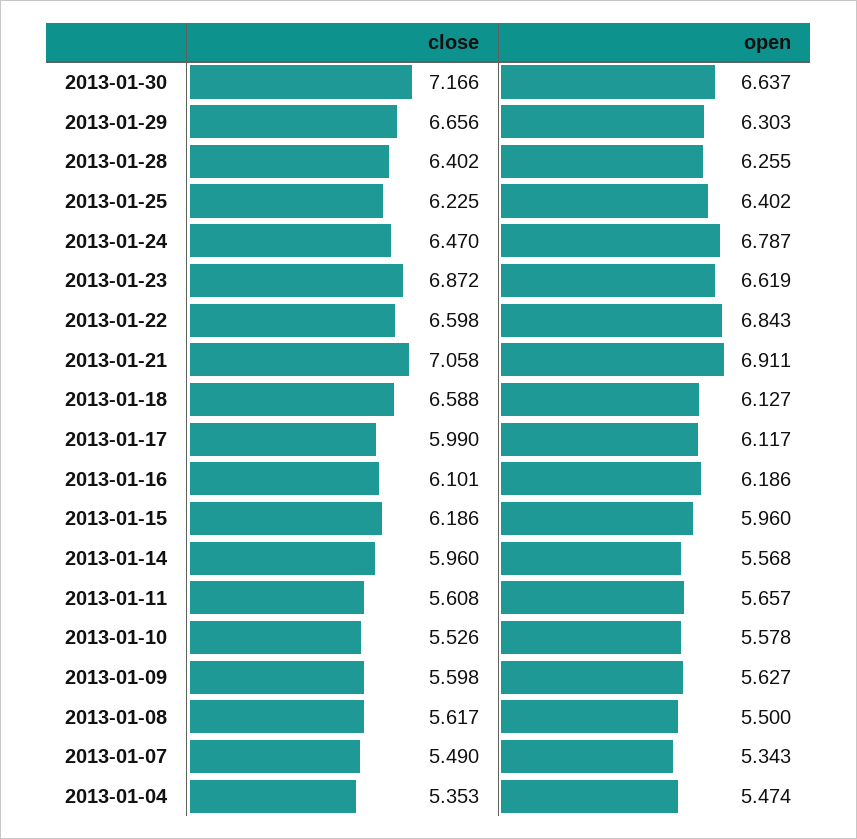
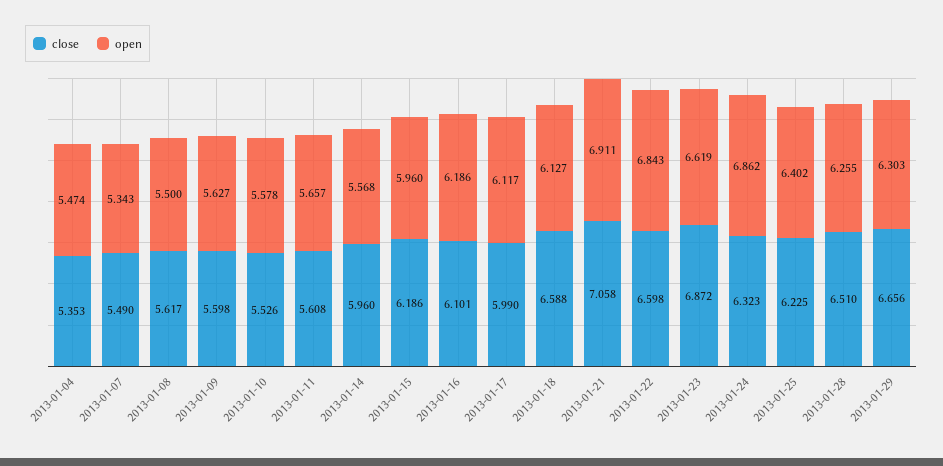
close, 2013-01-30: 7.166 -> none
open, 2013-01-30: 6.637 -> none
close, 2013-01-28: 6.402 -> 6.51
close, 2013-01-24: 6.47 -> 6.323
open, 2013-01-24: 6.787 -> 6.862

